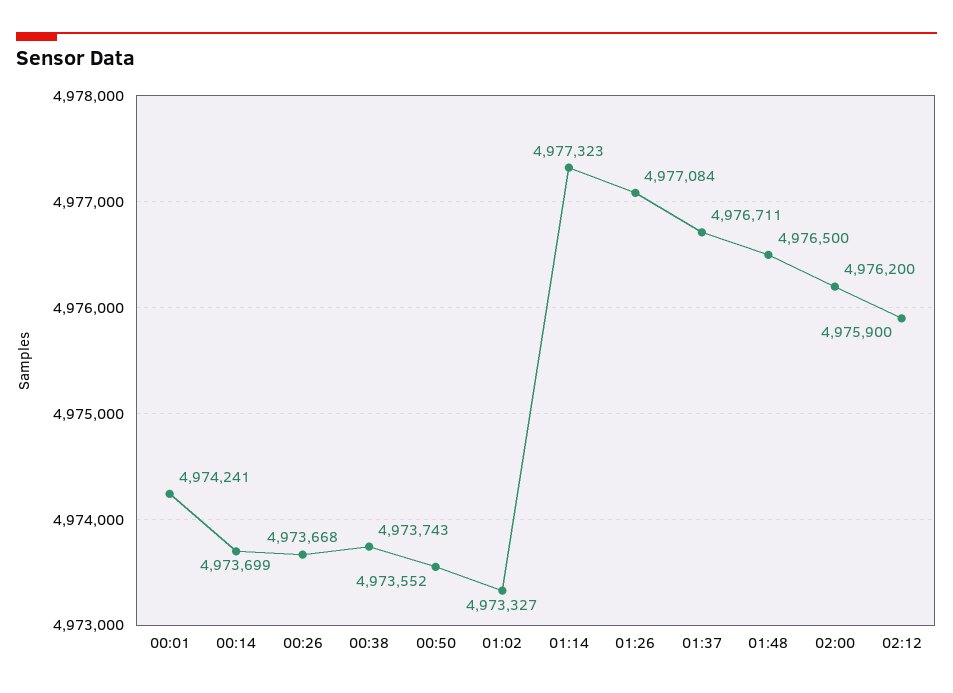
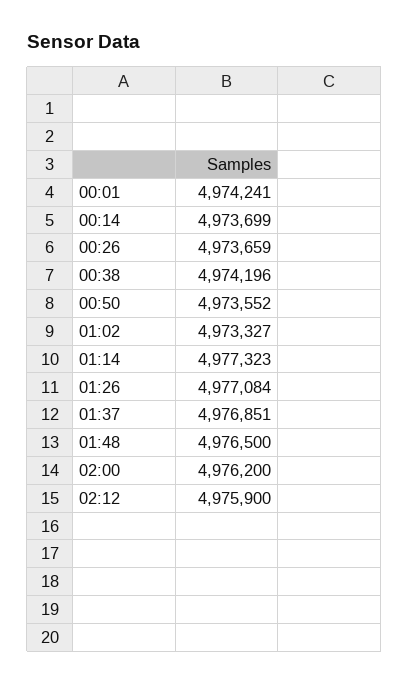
00:26: 4973668 -> 4973659
00:38: 4973743 -> 4974196
01:37: 4976711 -> 4976851

